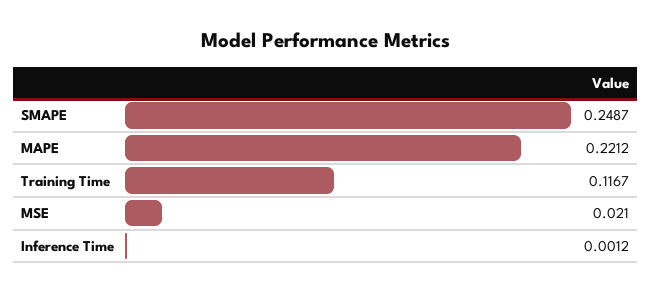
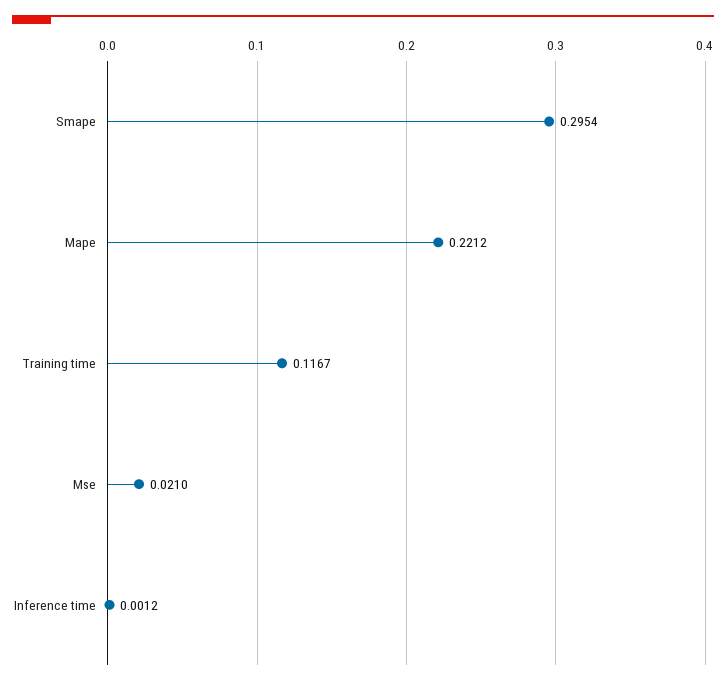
SMAPE: 0.2487 -> 0.2954

